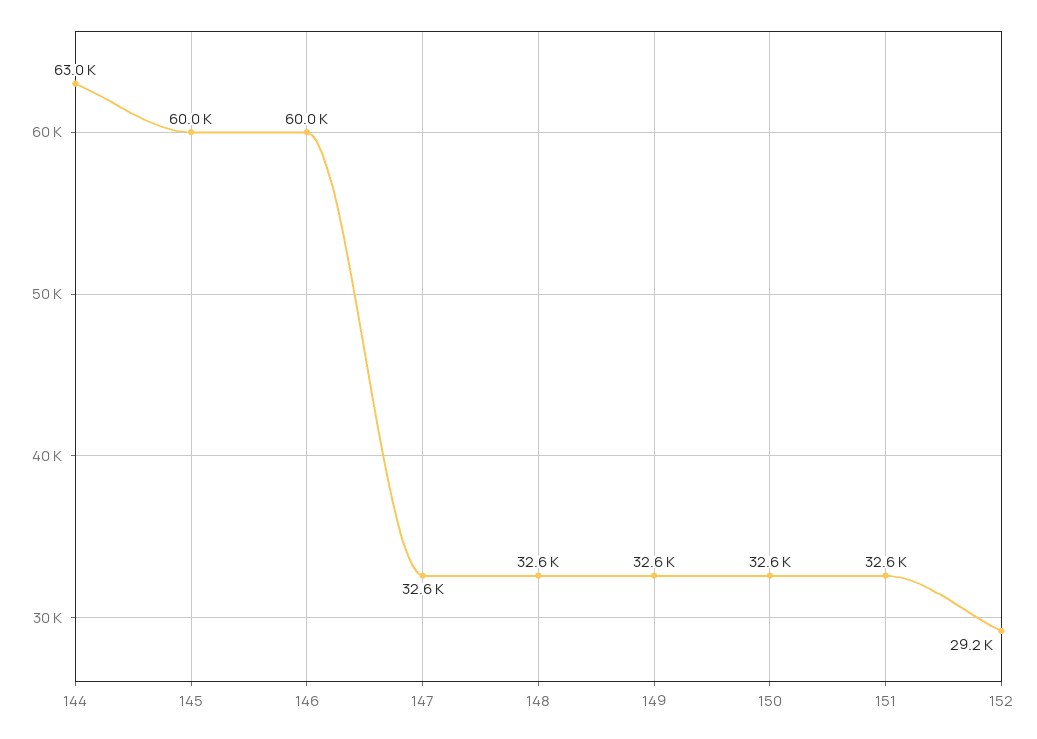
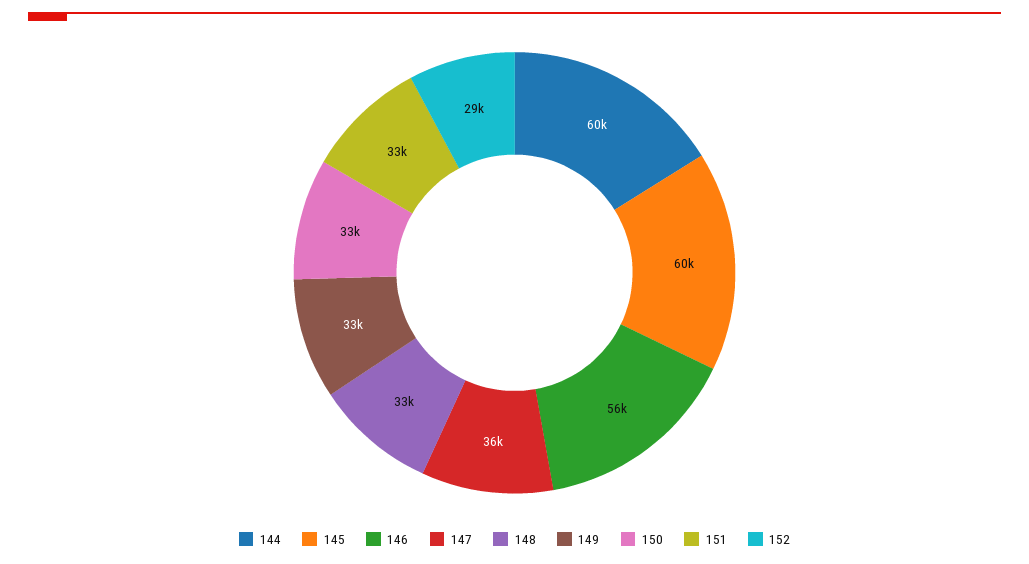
144: 63000 -> 60000
146: 60000 -> 56000
147: 32600 -> 36000

